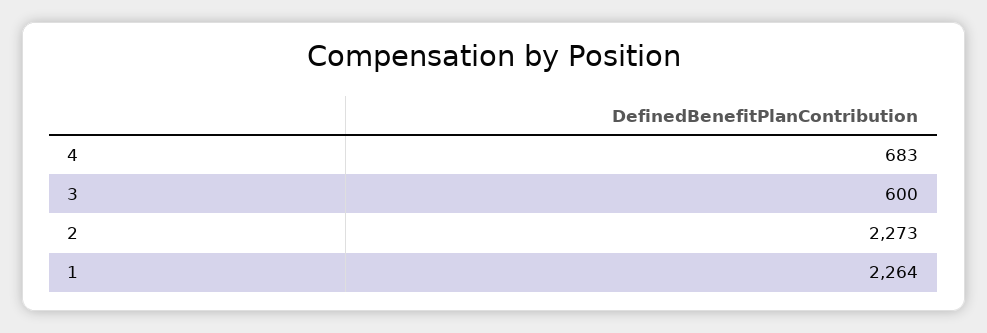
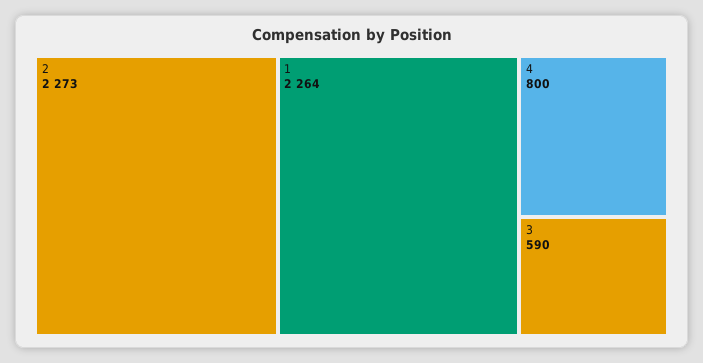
4: 683 -> 800
3: 600 -> 590

